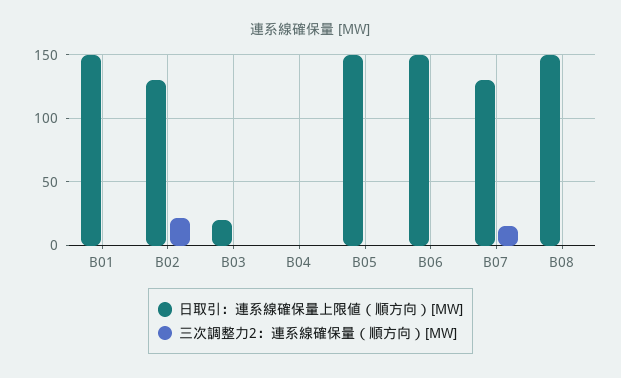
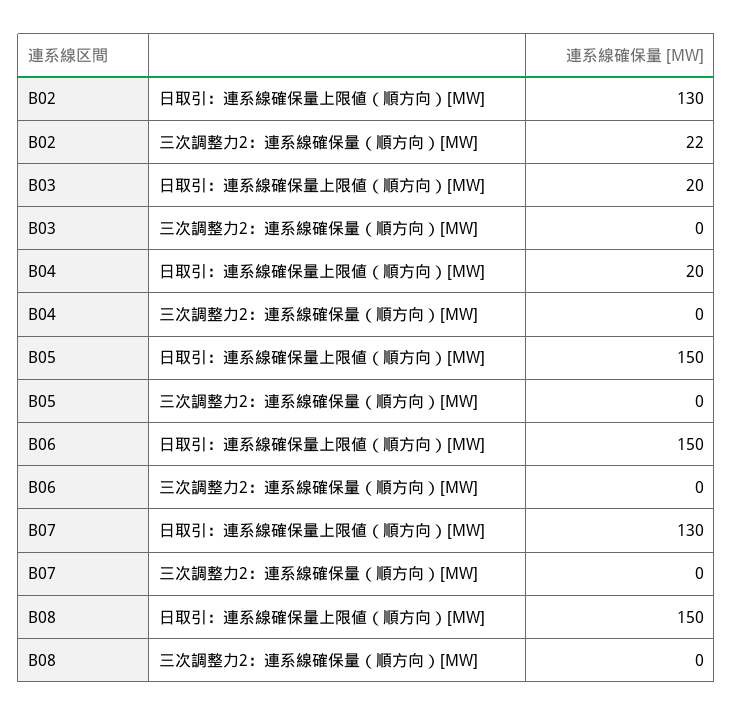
日取引：連系線確保量上限値（順方向）[MW], B01: 150 -> none
三次調整力2：連系線確保量（順方向）[MW], B01: 0 -> none
日取引：連系線確保量上限値（順方向）[MW], B04: 0 -> 20
三次調整力2：連系線確保量（順方向）[MW], B07: 15 -> 0

